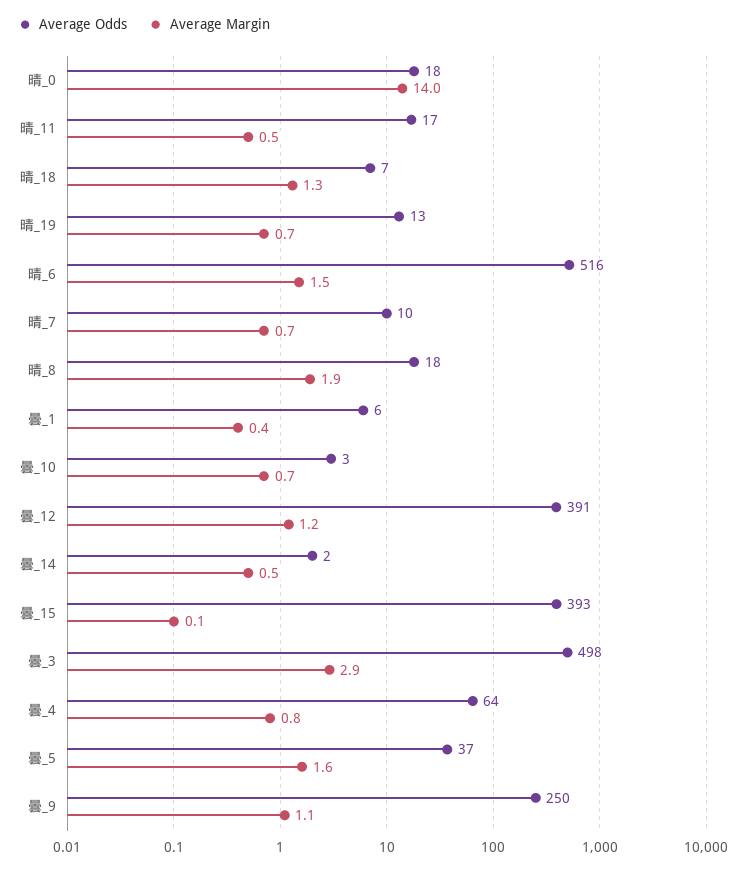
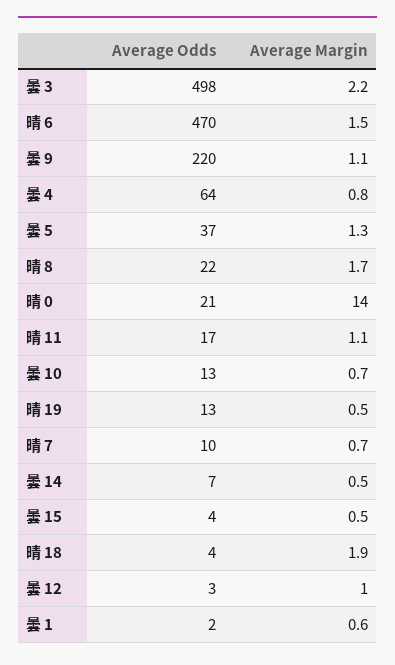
Average Odds, 晴_0: 18 -> 21
Average Margin, 晴_11: 0.5 -> 1.1
Average Odds, 晴_18: 7 -> 4
Average Margin, 晴_18: 1.3 -> 1.9
Average Margin, 晴_19: 0.7 -> 0.5
Average Odds, 晴_6: 516 -> 470
Average Odds, 晴_8: 18 -> 22
Average Margin, 晴_8: 1.9 -> 1.7
Average Odds, 曇_1: 6 -> 2
Average Margin, 曇_1: 0.4 -> 0.6
Average Odds, 曇_10: 3 -> 13
Average Odds, 曇_12: 391 -> 3
Average Margin, 曇_12: 1.2 -> 1
Average Odds, 曇_14: 2 -> 7
Average Odds, 曇_15: 393 -> 4
Average Margin, 曇_15: 0.1 -> 0.5
Average Margin, 曇_3: 2.9 -> 2.2
Average Margin, 曇_5: 1.6 -> 1.3
Average Odds, 曇_9: 250 -> 220

